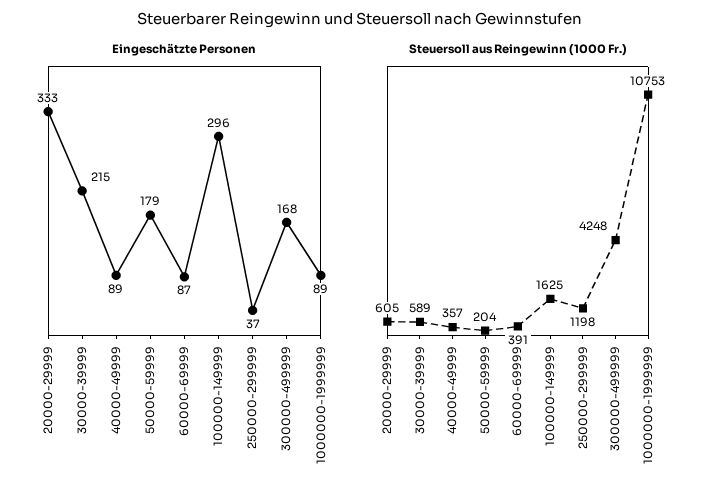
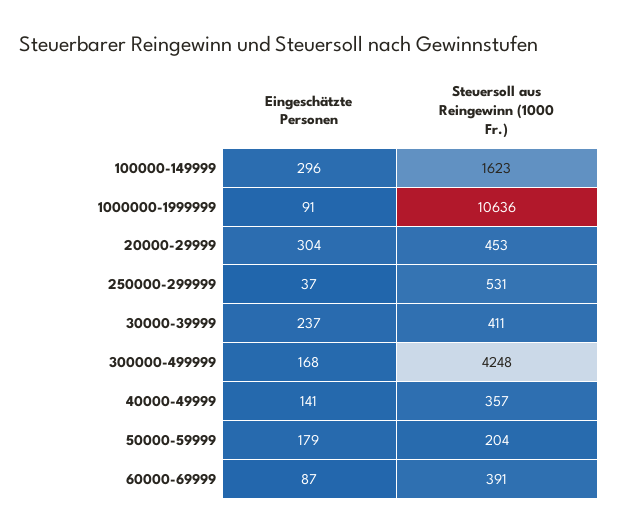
Eingeschätzte Personen, 20000-29999: 333 -> 304
Eingeschätzte Personen, 30000-39999: 215 -> 237
Eingeschätzte Personen, 40000-49999: 89 -> 141
Eingeschätzte Personen, 1000000-1999999: 89 -> 91
Steuersoll aus Reingewinn (1000 Fr.), 20000-29999: 605 -> 453
Steuersoll aus Reingewinn (1000 Fr.), 30000-39999: 589 -> 411
Steuersoll aus Reingewinn (1000 Fr.), 100000-149999: 1625 -> 1623
Steuersoll aus Reingewinn (1000 Fr.), 250000-299999: 1198 -> 531
Steuersoll aus Reingewinn (1000 Fr.), 1000000-1999999: 10753 -> 10636

